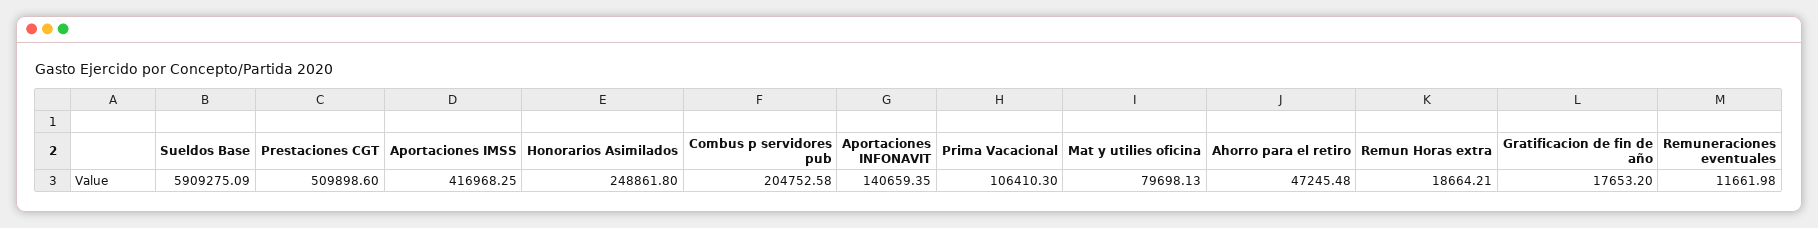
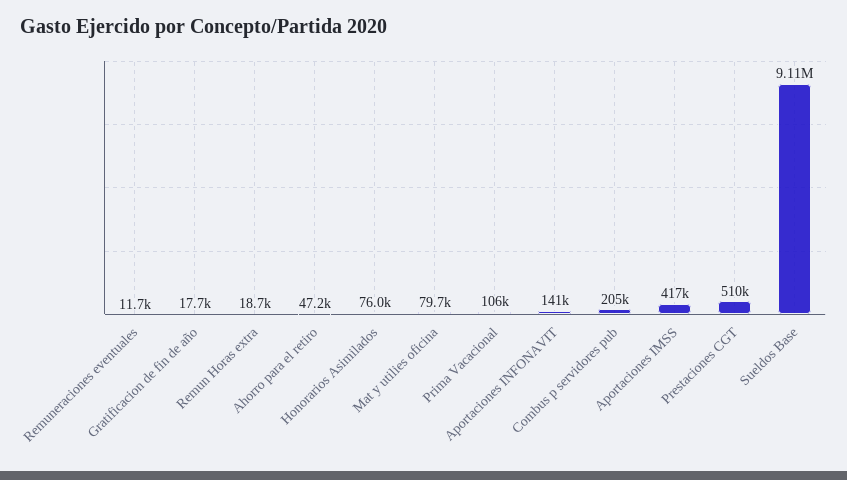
Sueldos Base: 5909275.09 -> 9110000
Honorarios Asimilados: 248861.8 -> 76000

